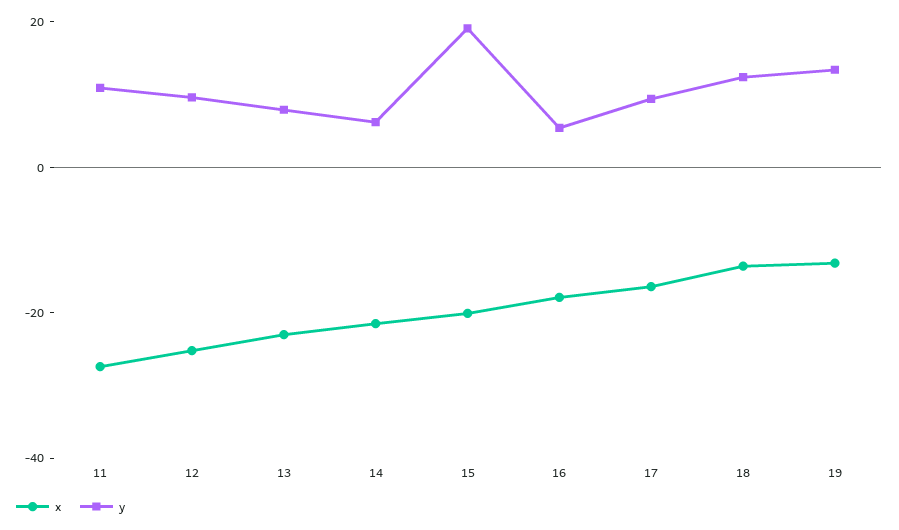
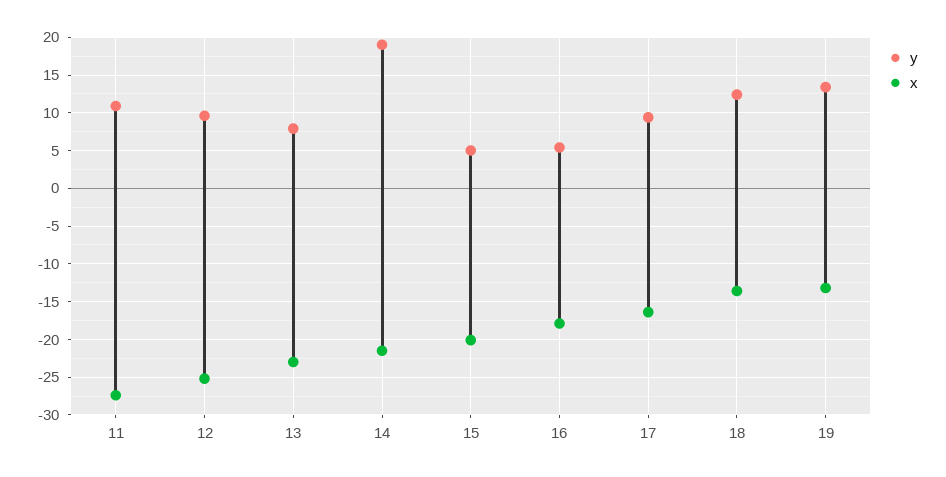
y, 14: 5 -> 19
y, 15: 20 -> 5

